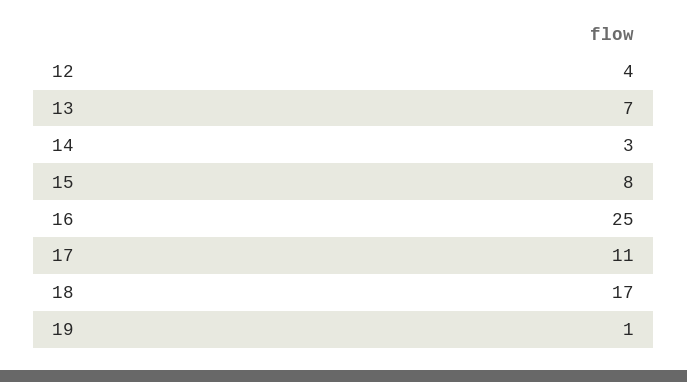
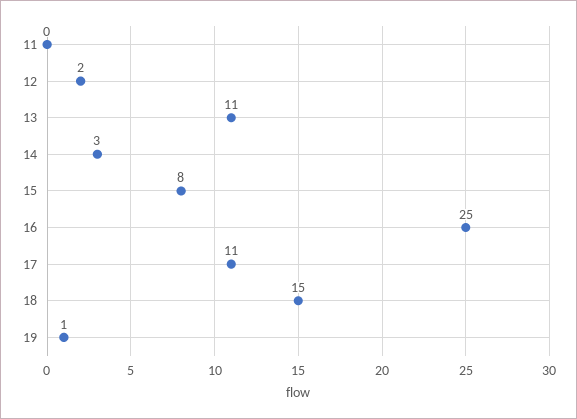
12: 4 -> 2
13: 7 -> 11
18: 17 -> 15
11: none -> 0

